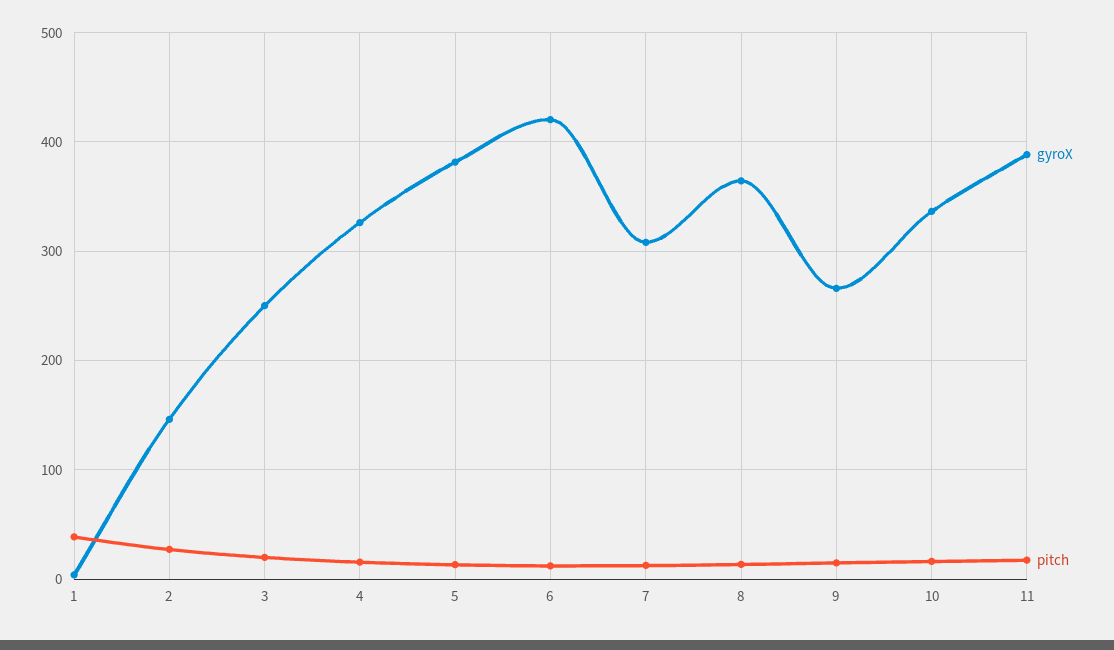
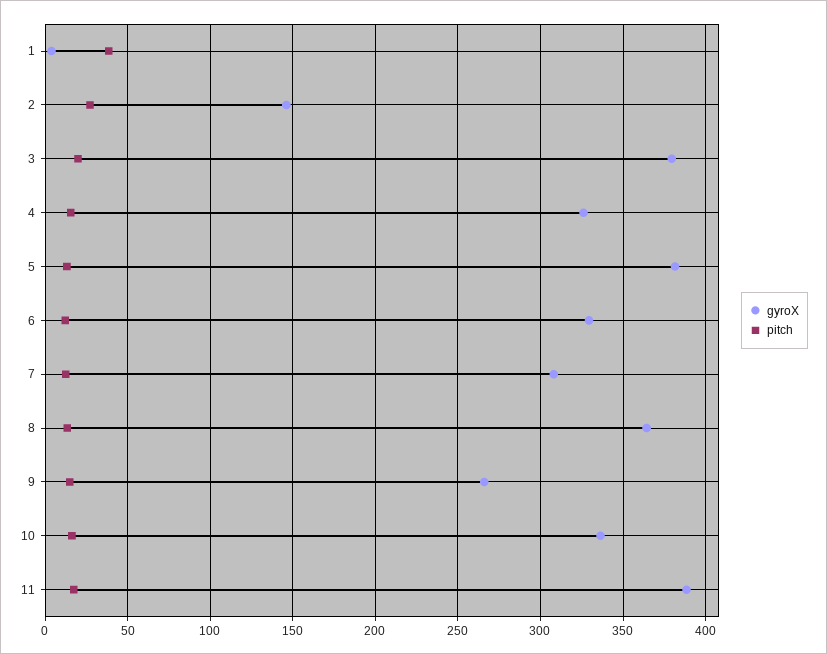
gyroX, 3: 250 -> 380
gyroX, 6: 420 -> 330

